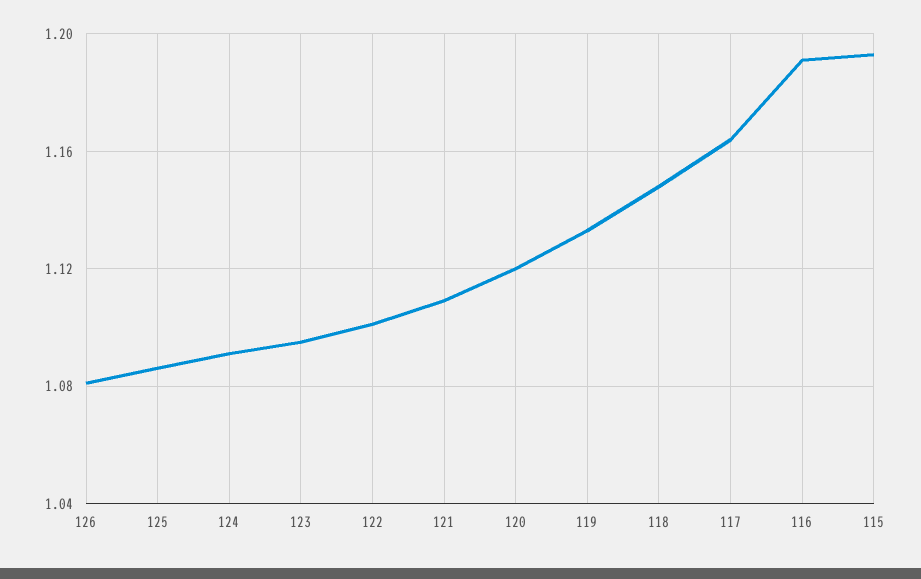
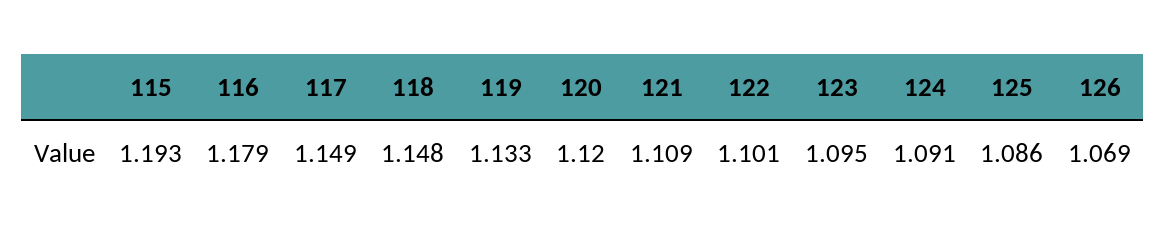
126: 1.08 -> 1.069
117: 1.165 -> 1.149
116: 1.19 -> 1.179

